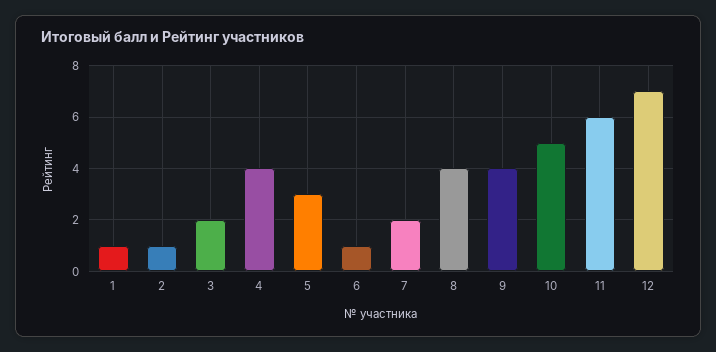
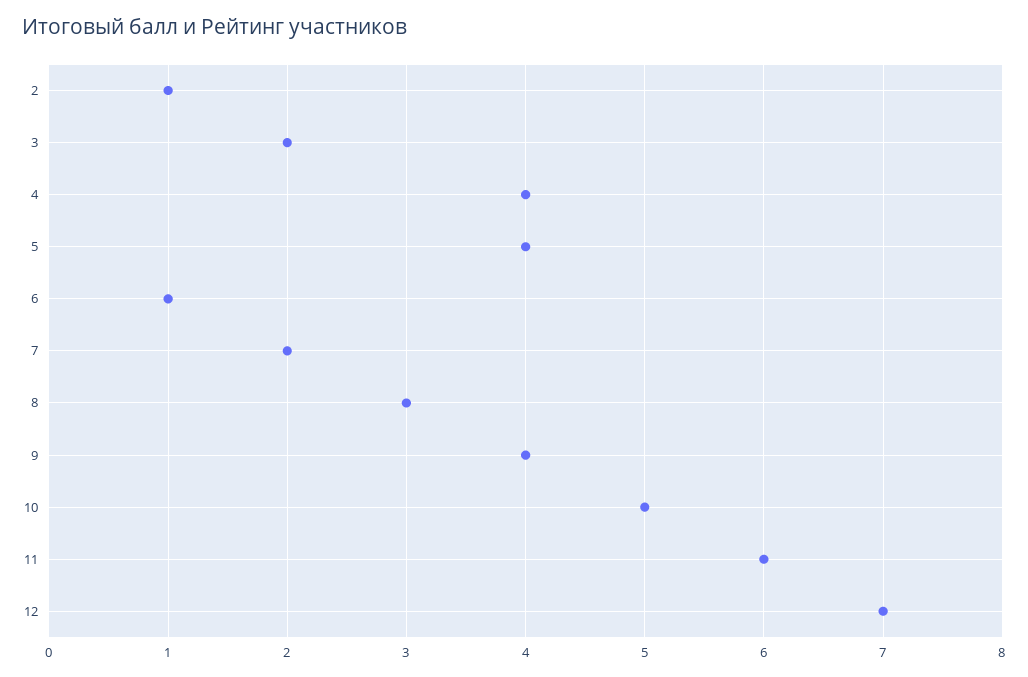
1: 1 -> none
5: 3 -> 4
8: 4 -> 3

